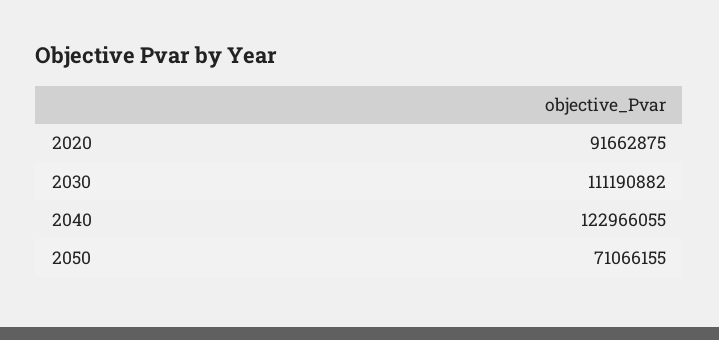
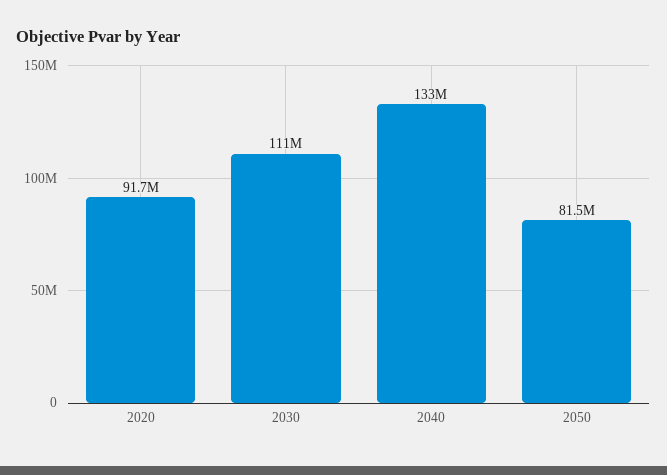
2040: 122966055 -> 133000000
2050: 71066155 -> 81500000

